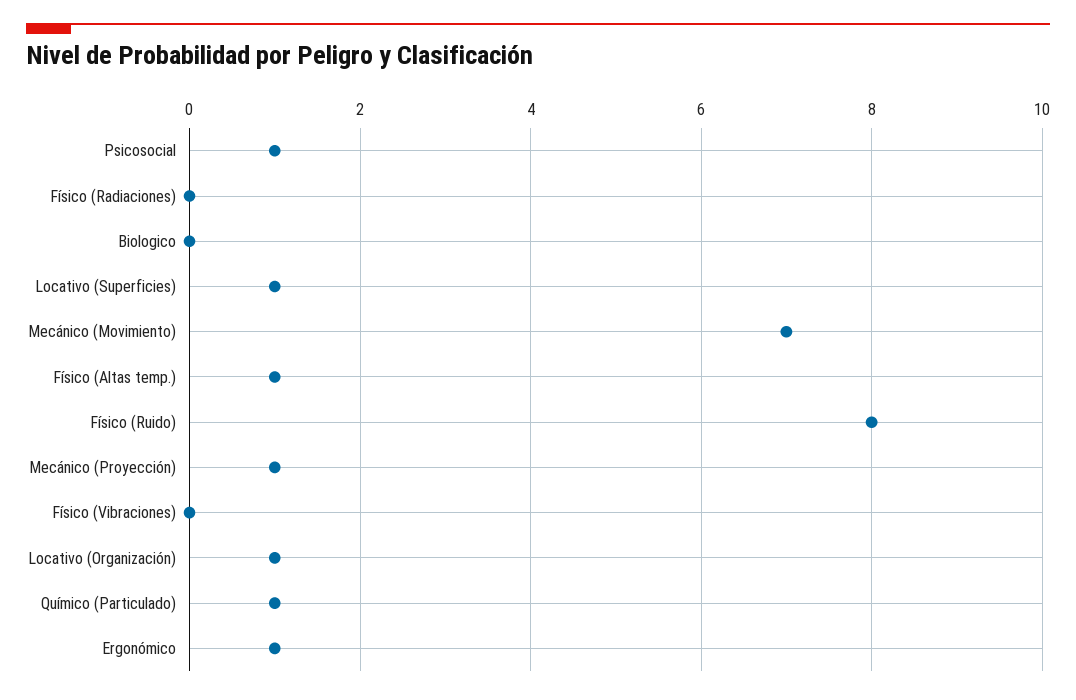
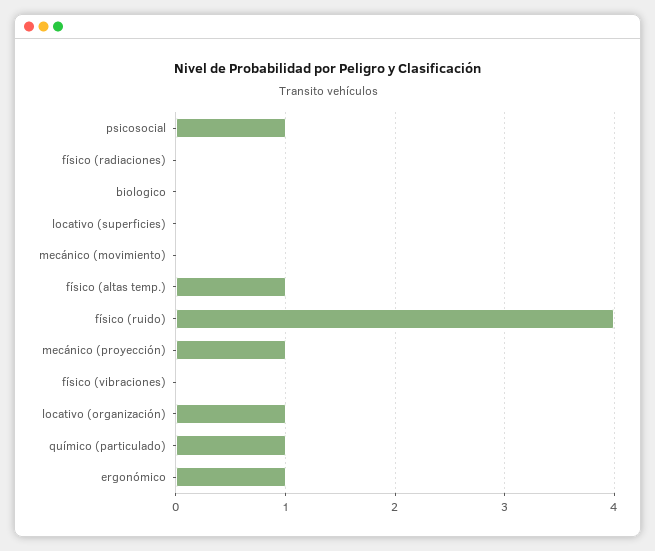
Locativo (Superficies): 1 -> 0
Mecánico (Movimiento): 7 -> 0
Físico (Ruido): 8 -> 4

